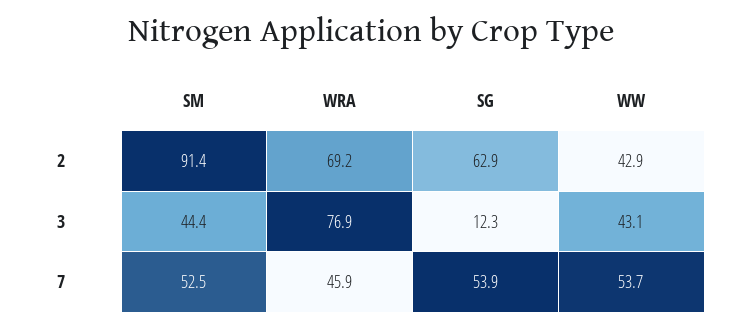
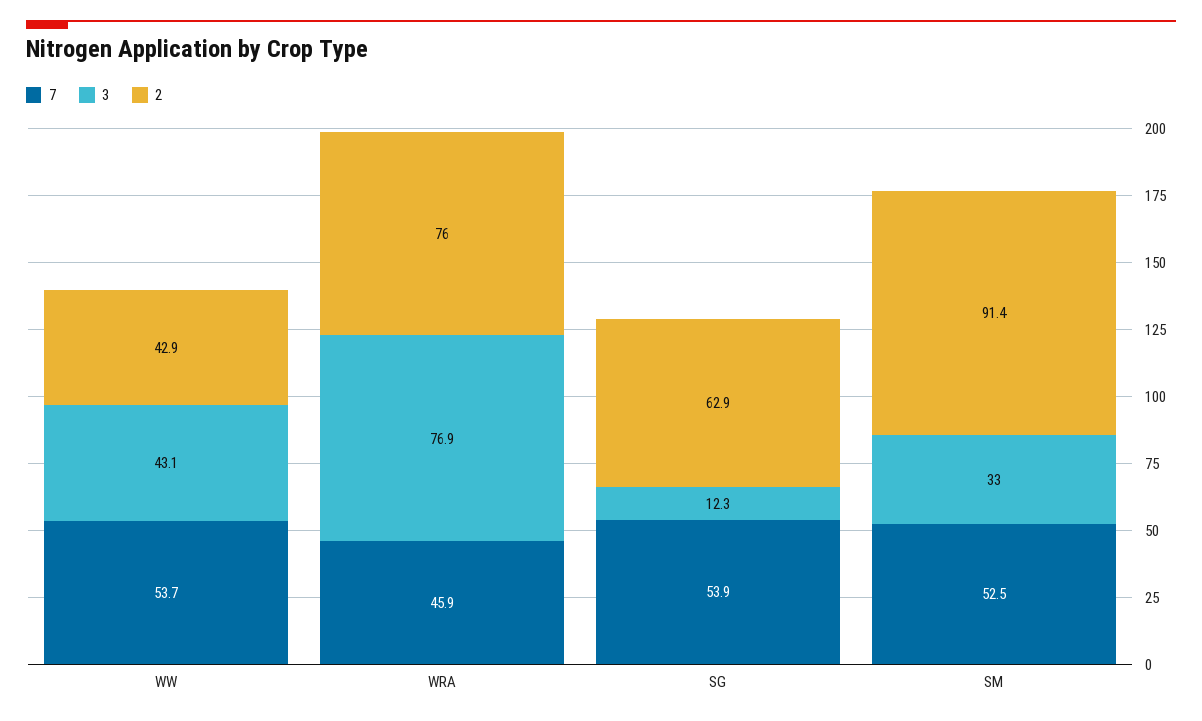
2, WRA: 69.2 -> 76
3, SM: 44.4 -> 33

